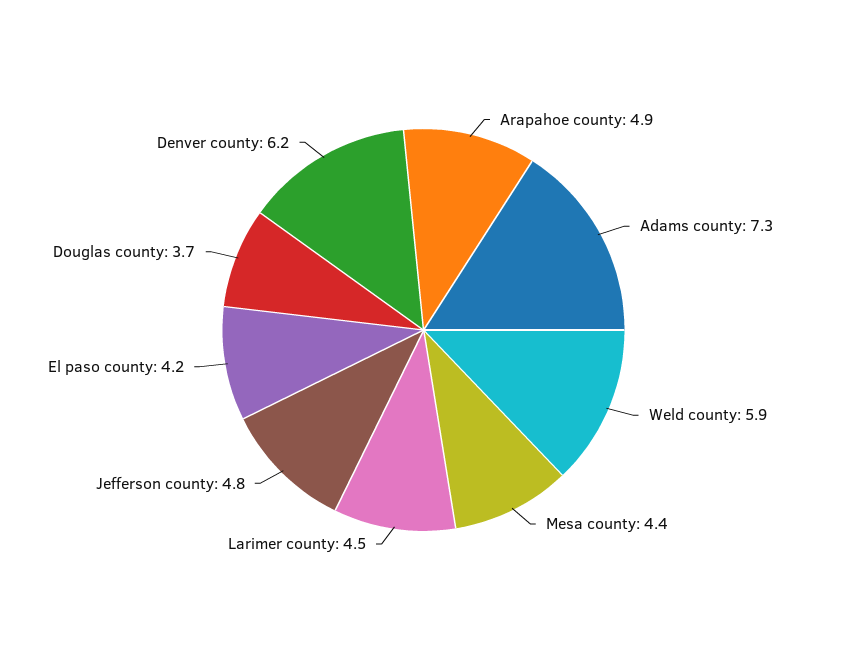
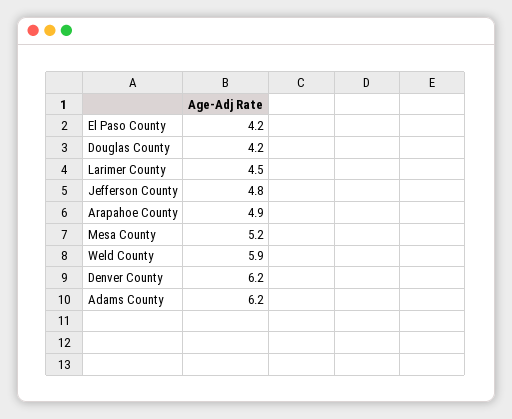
Adams county: 7.3 -> 6.2
Mesa county: 4.4 -> 5.2
Douglas county: 3.7 -> 4.2

